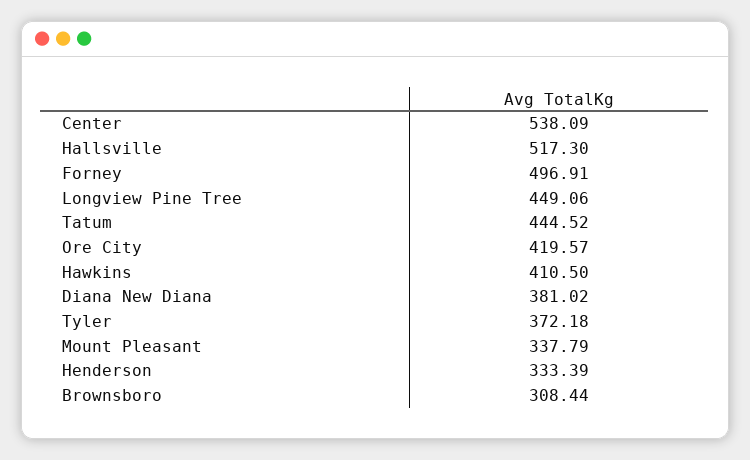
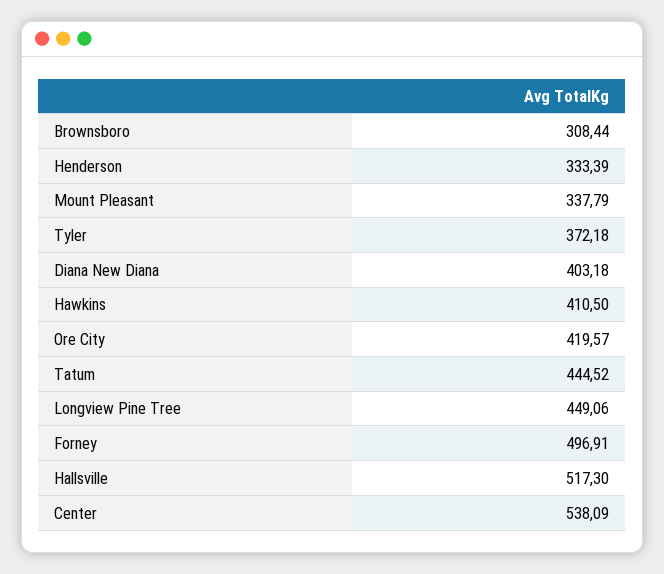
Diana New Diana: 381.02 -> 403.18

